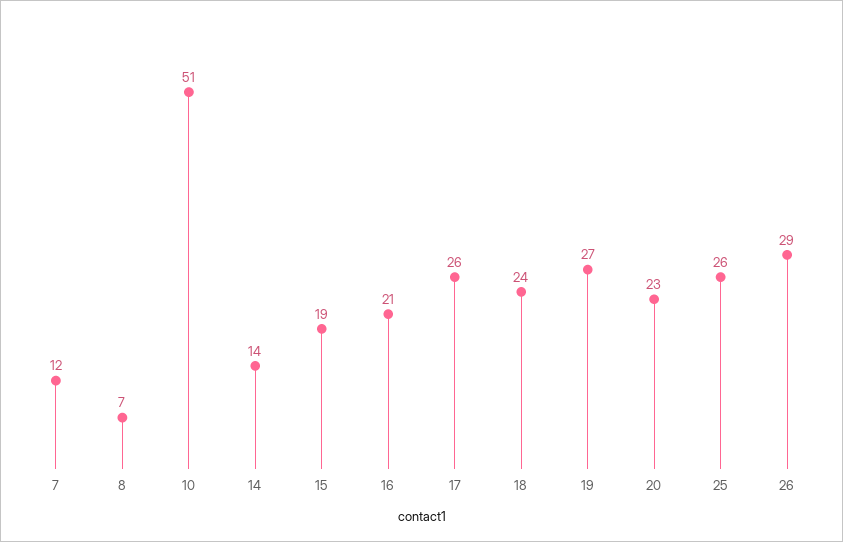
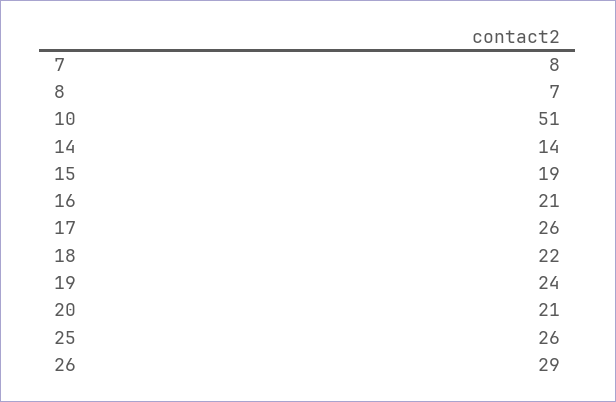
7: 12 -> 8
18: 24 -> 22
19: 27 -> 24
20: 23 -> 21

